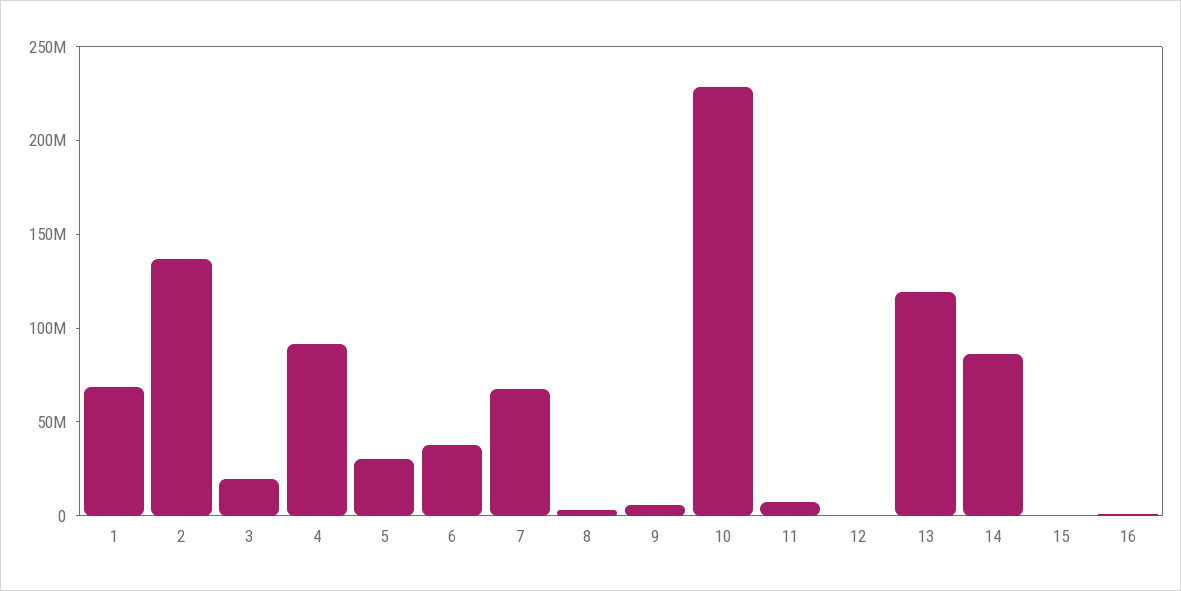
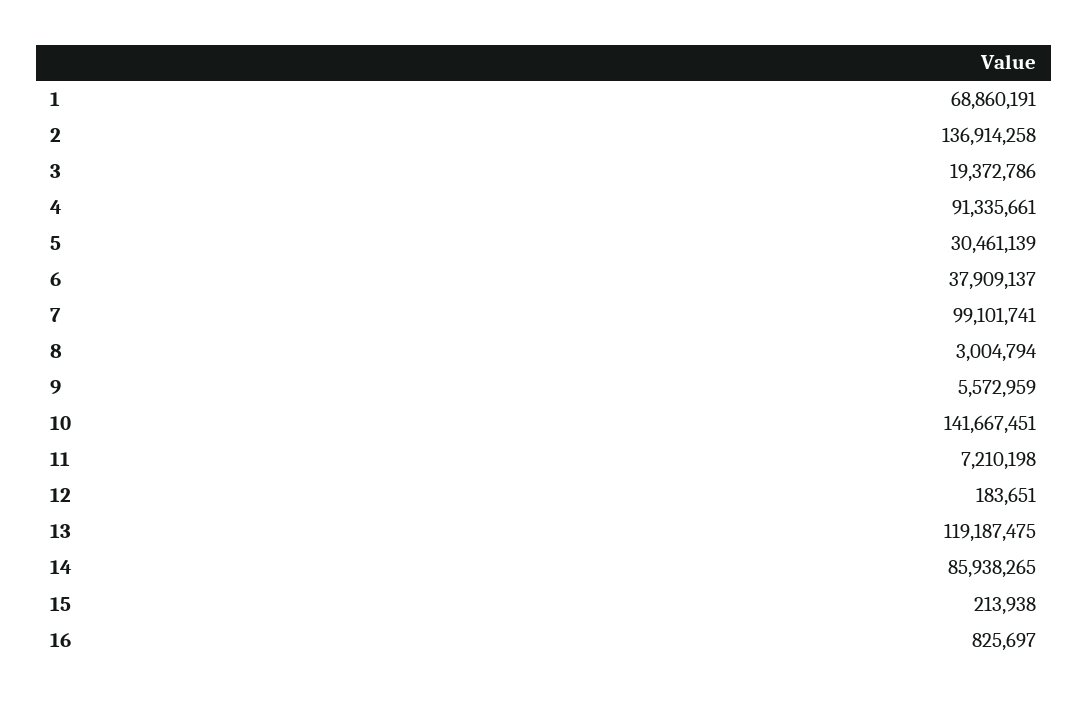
7: 70000000 -> 99101741
10: 230000000 -> 141667451

